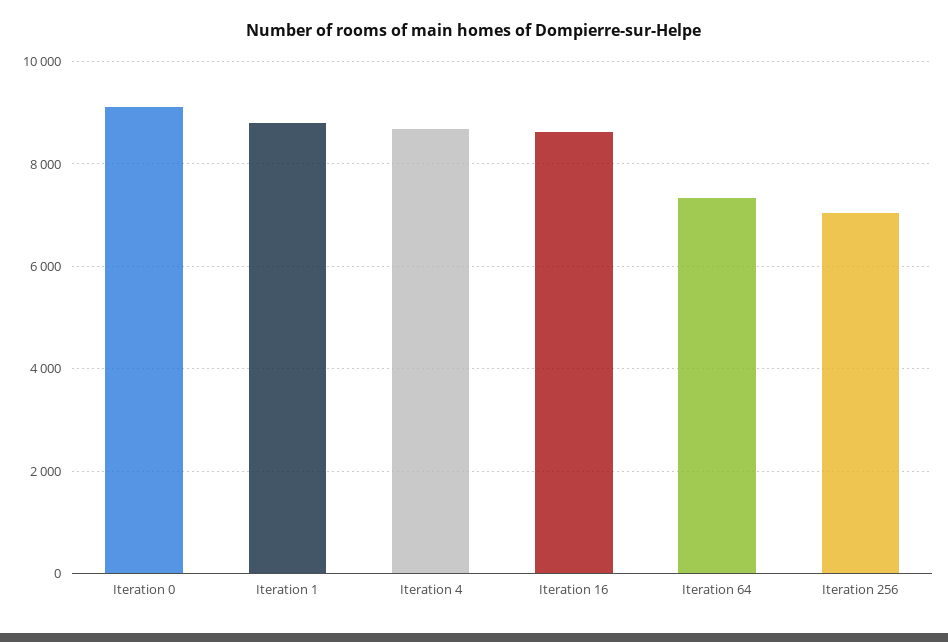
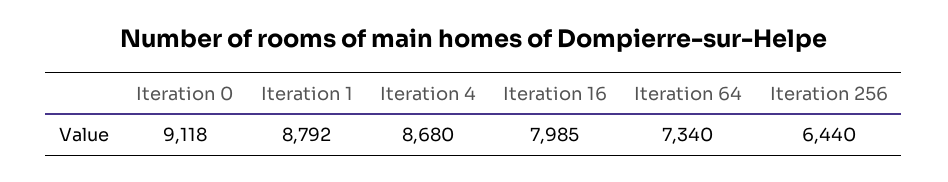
Iteration 16: 8600 -> 7985
Iteration 256: 7000 -> 6440

